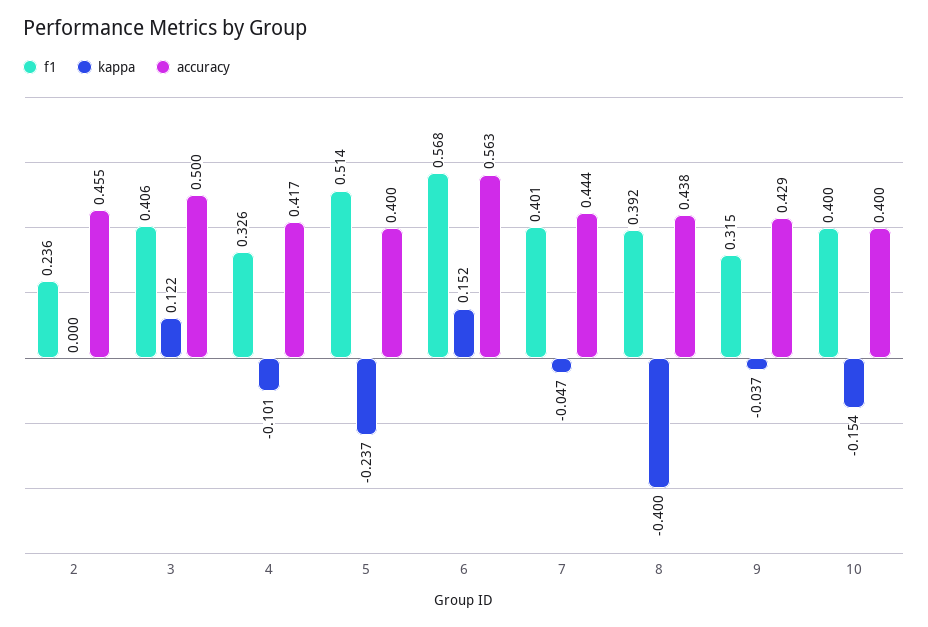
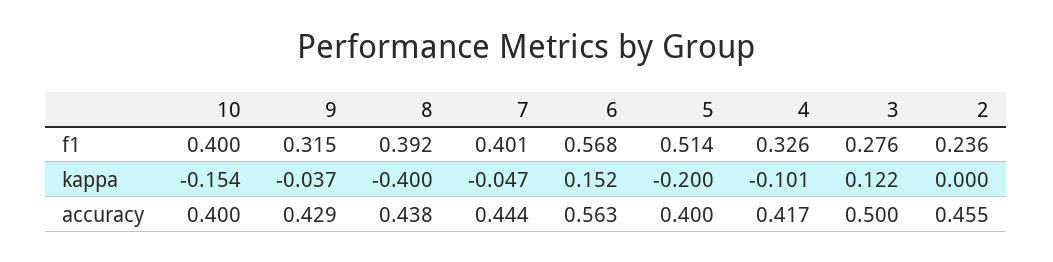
f1, 3: 0.406 -> 0.276
kappa, 5: -0.237 -> -0.2

